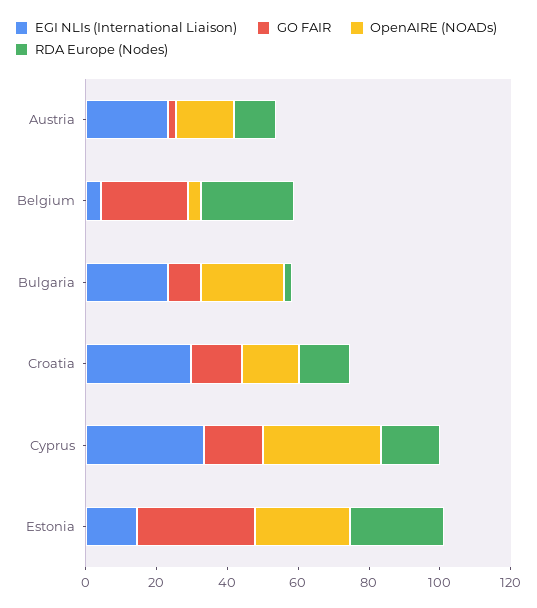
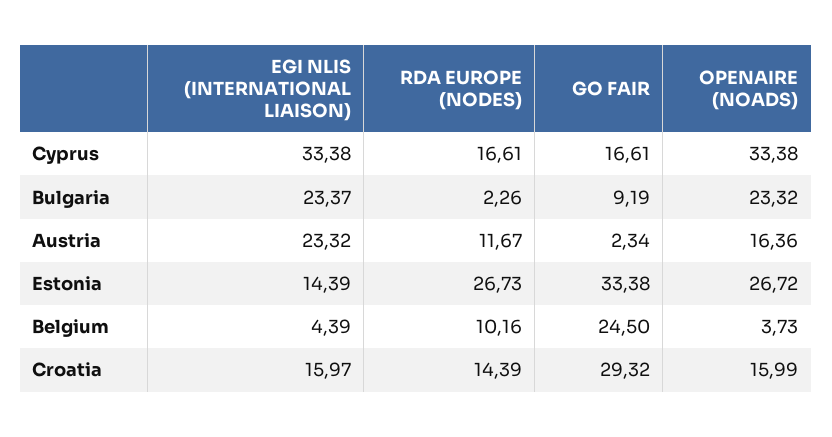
RDA Europe (Nodes), Belgium: 25 -> 10.16
EGI NLIs (International Liaison), Croatia: 30 -> 15.97
GO FAIR, Croatia: 15 -> 29.32

